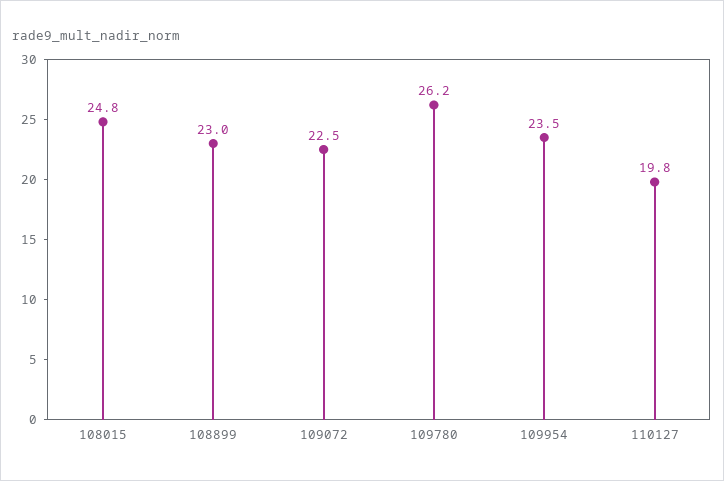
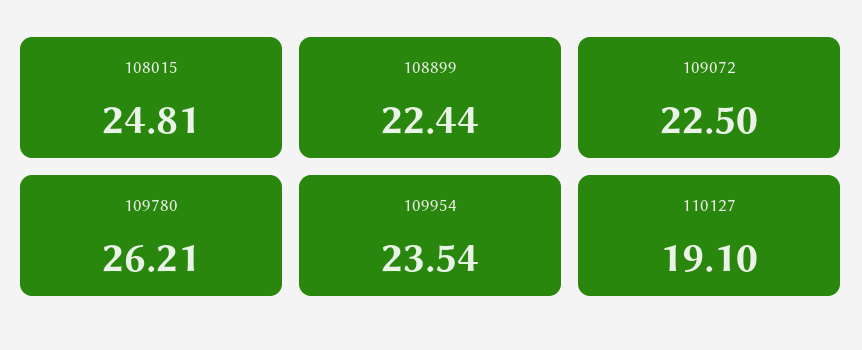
108899: 23 -> 22.44
110127: 19.8 -> 19.1

